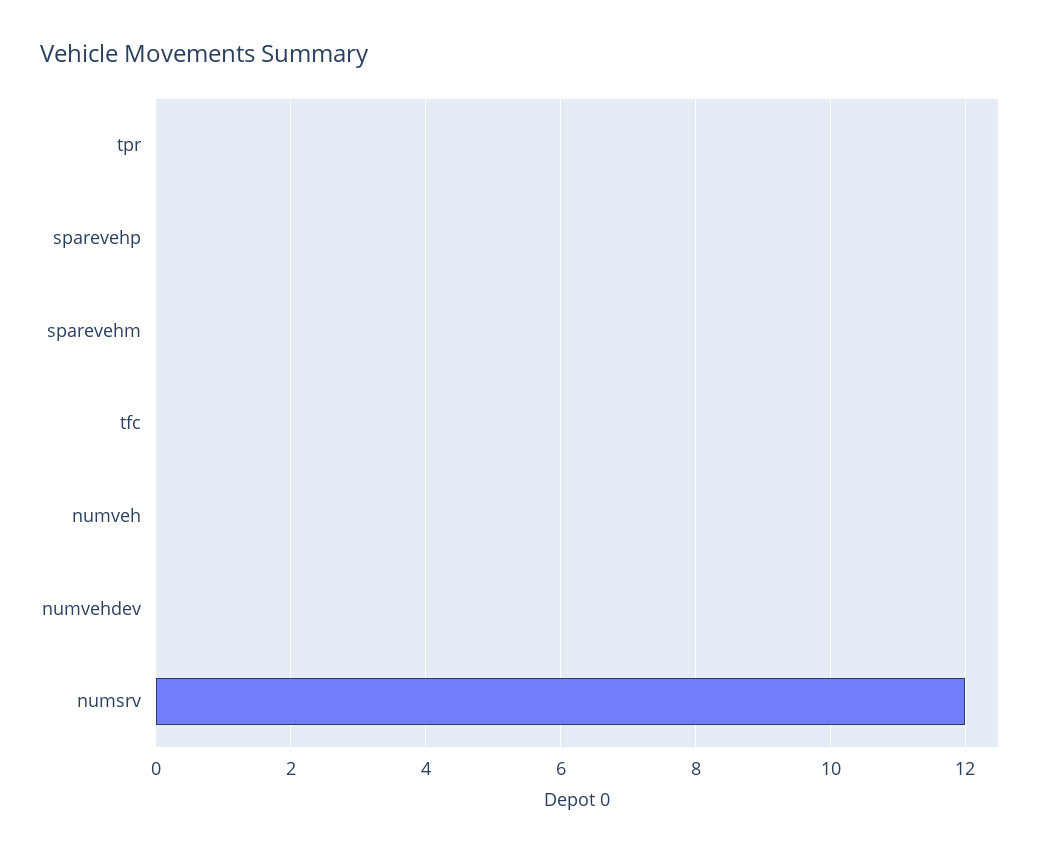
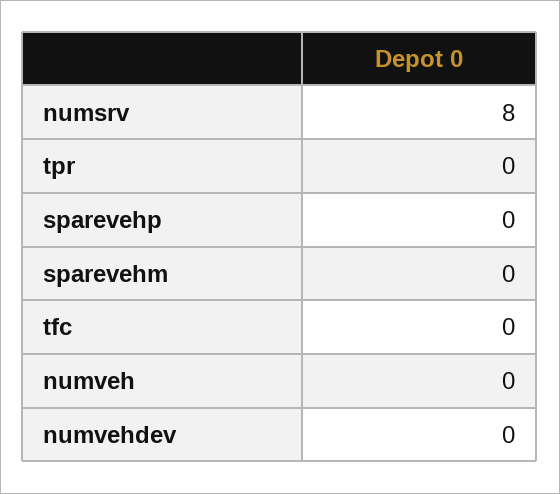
numsrv: 12 -> 8

